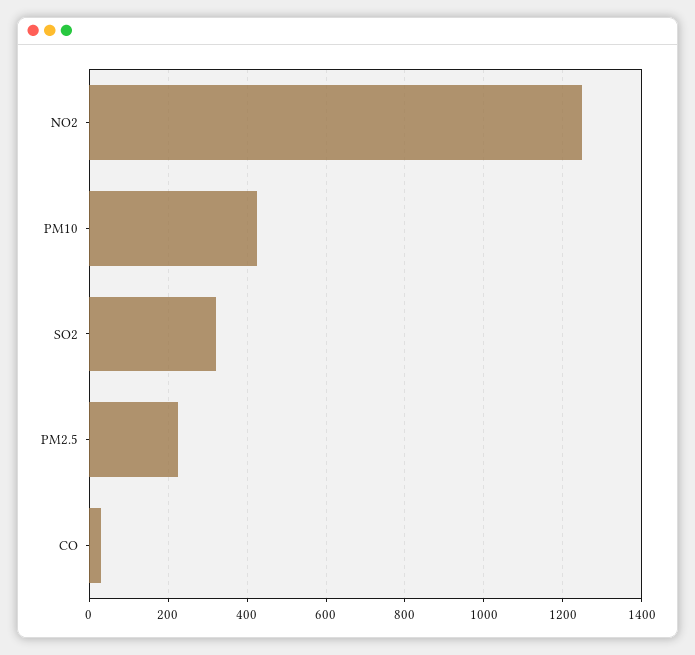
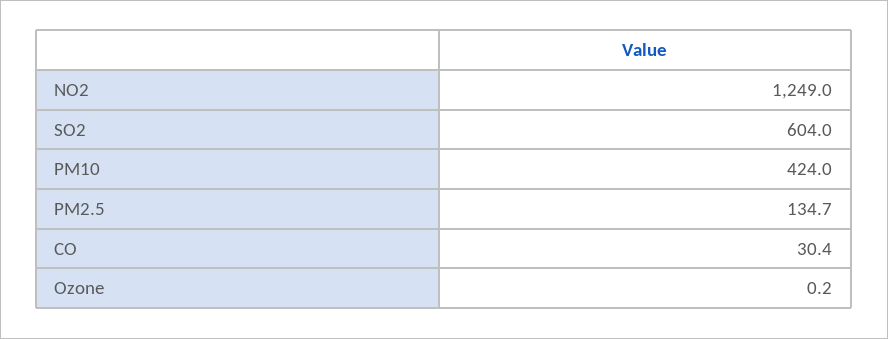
SO2: 320 -> 604
PM2.5: 220 -> 134.7
Ozone: none -> 0.2

